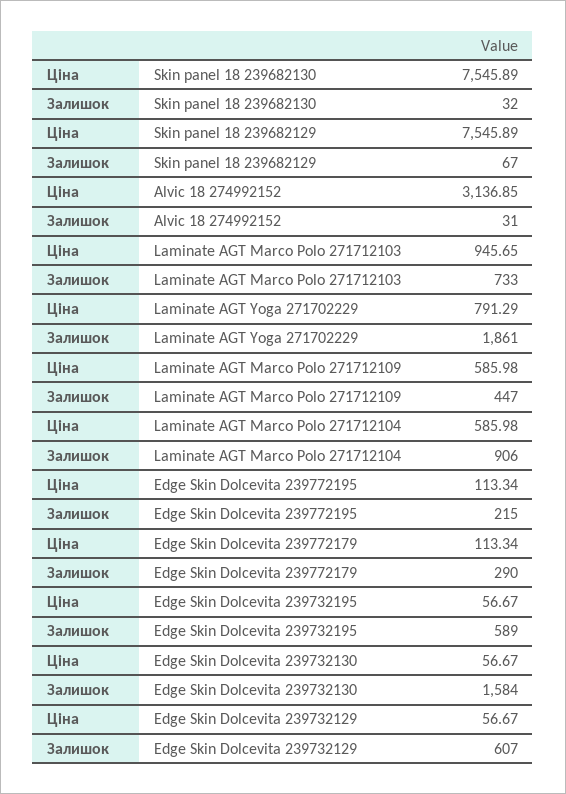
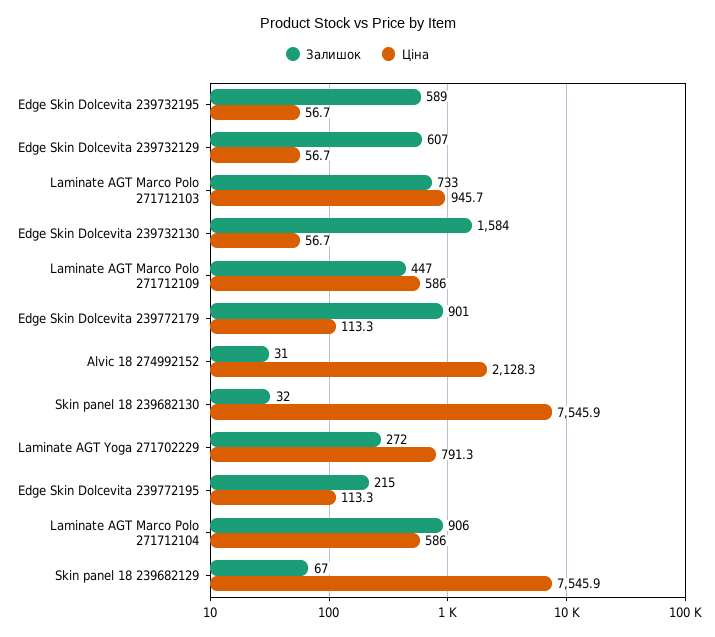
Ціна, Alvic 18 274992152: 3136.85 -> 2128.3
Залишок, Laminate AGT Yoga 271702229: 1861 -> 272
Залишок, Edge Skin Dolcevita 239772179: 290 -> 901

